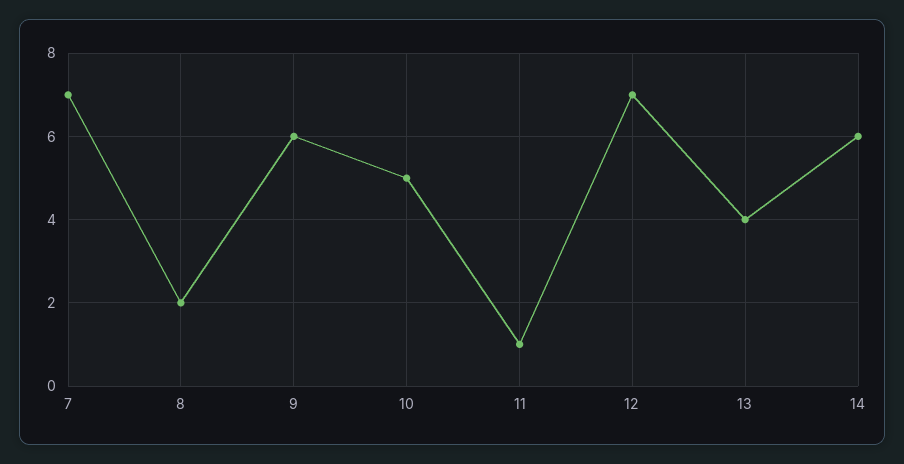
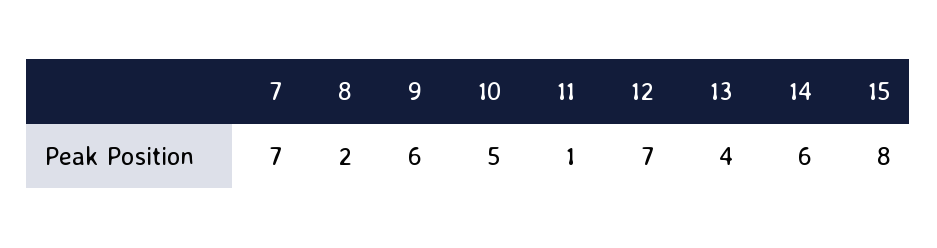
15: none -> 8

